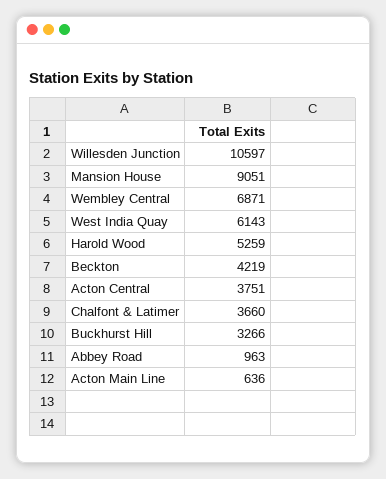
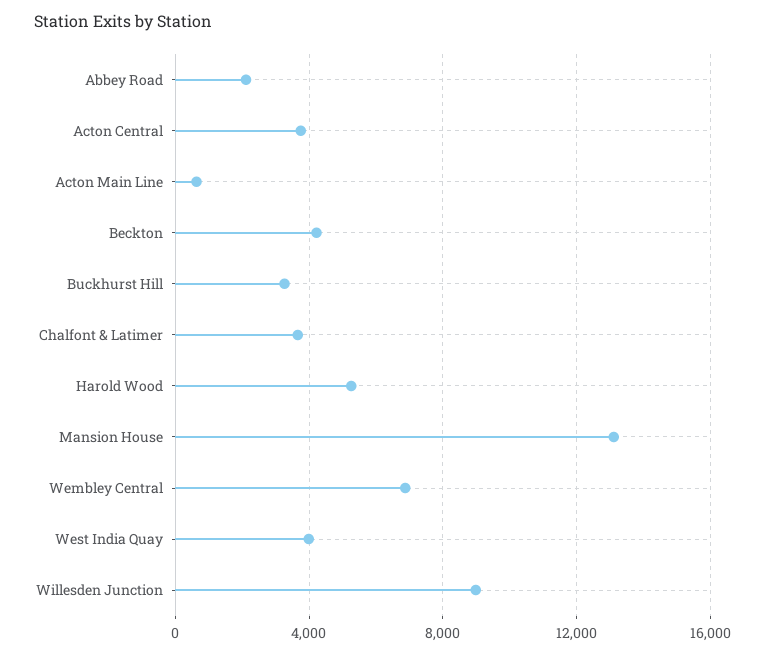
Willesden Junction: 10597 -> 9000
Mansion House: 9051 -> 13000
West India Quay: 6143 -> 4000
Abbey Road: 963 -> 2000

